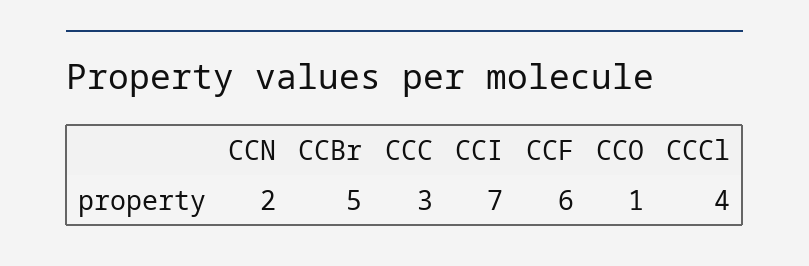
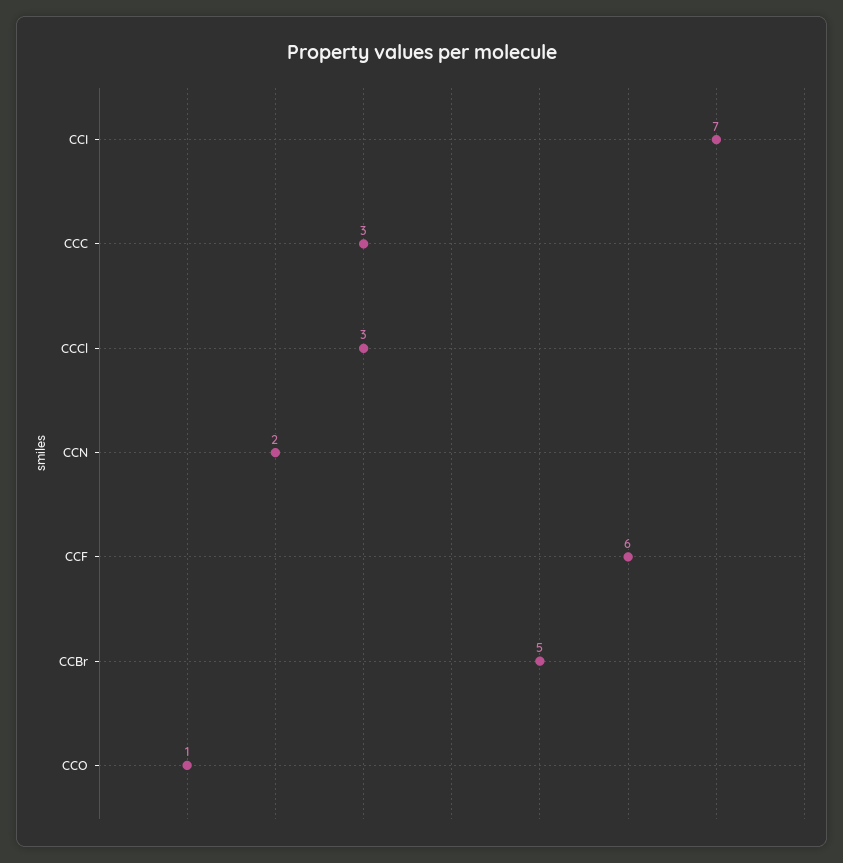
CCCl: 4 -> 3

